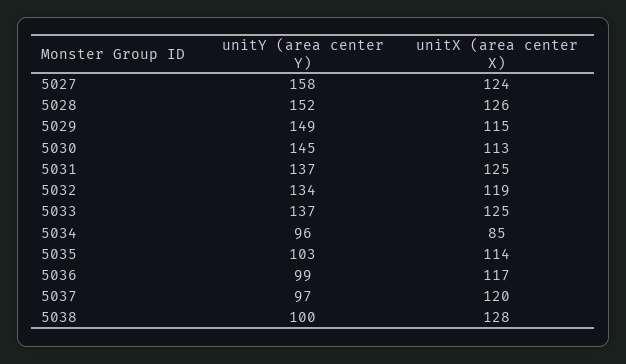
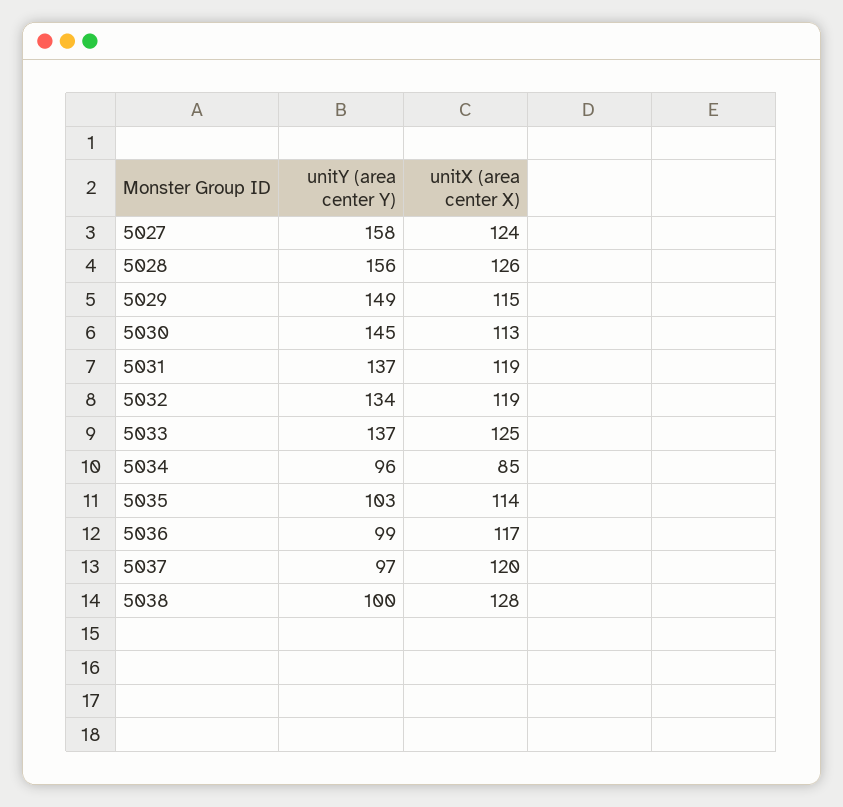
unitY (area center Y), 5028: 152 -> 156
unitX (area center X), 5031: 125 -> 119

